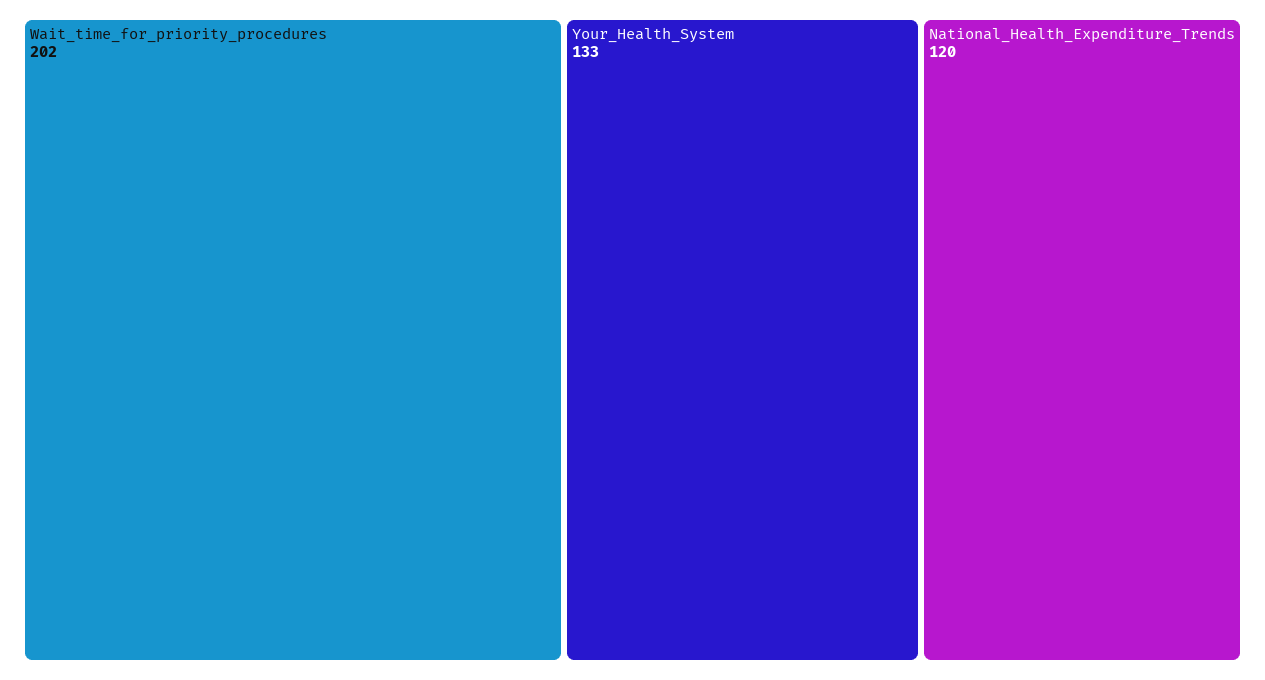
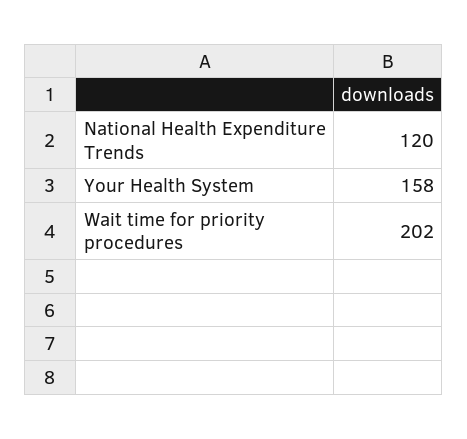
Your_Health_System: 133 -> 158

